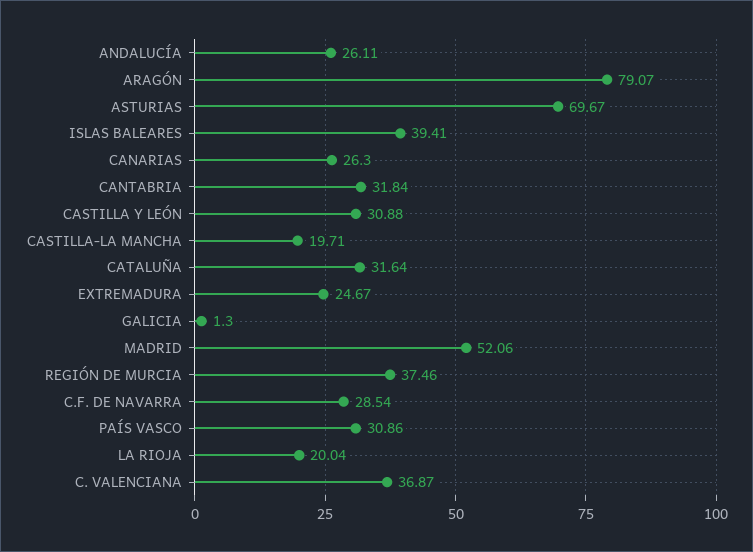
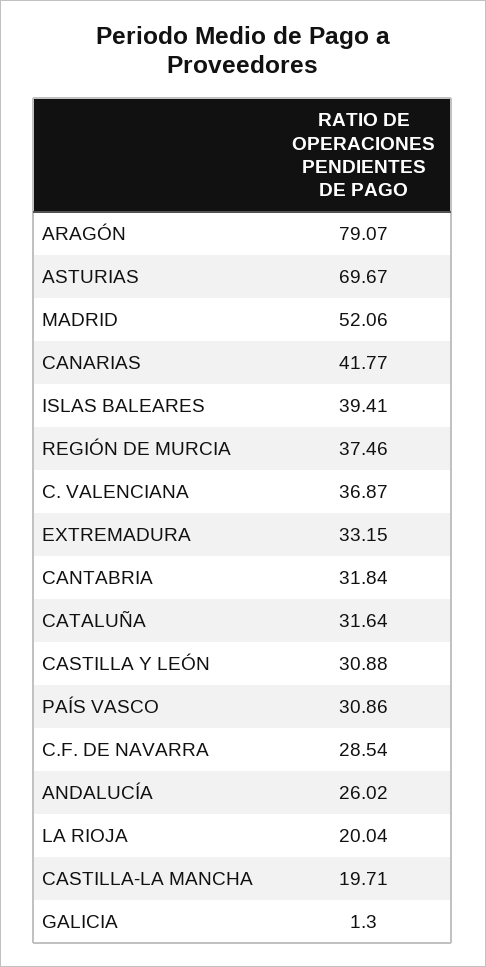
ANDALUCÍA: 26.11 -> 26.02
CANARIAS: 26.3 -> 41.77
EXTREMADURA: 24.67 -> 33.15

